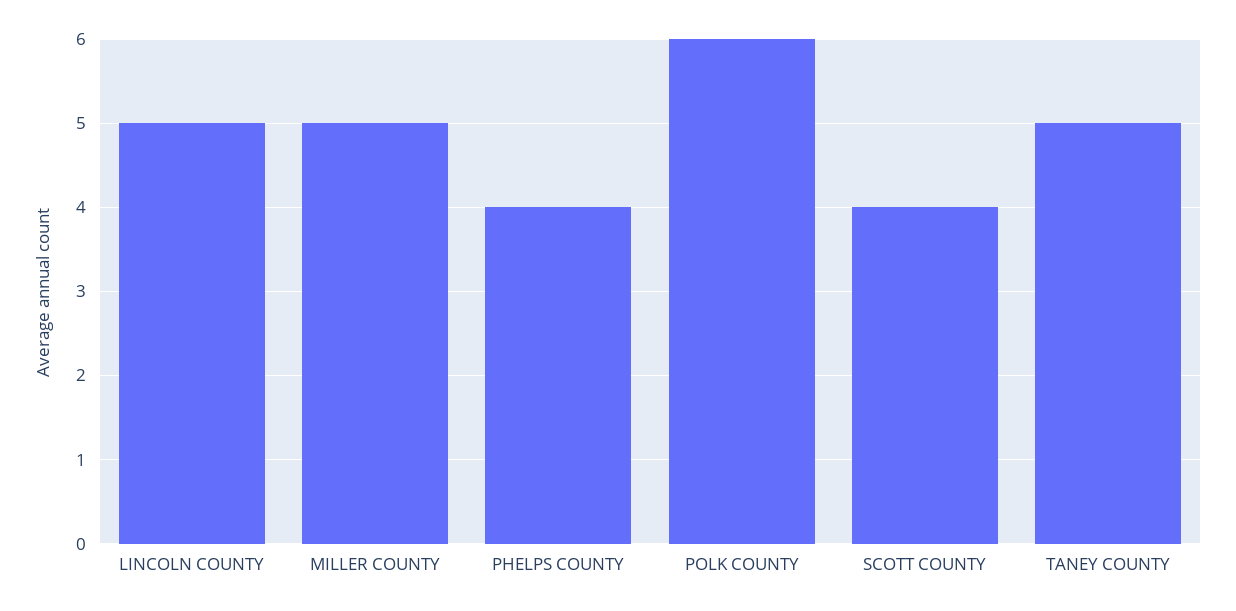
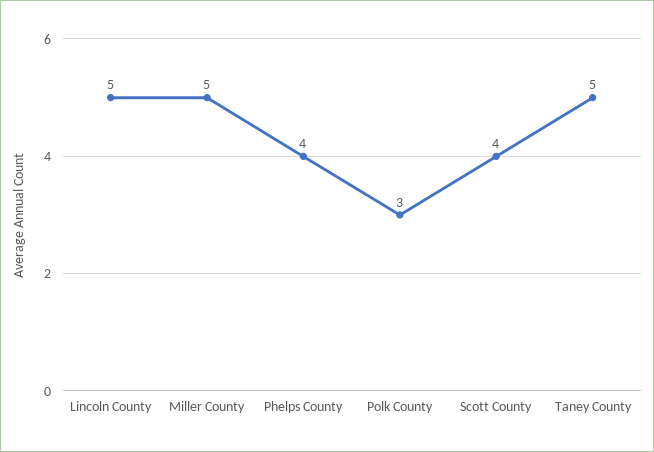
POLK COUNTY: 6 -> 3

